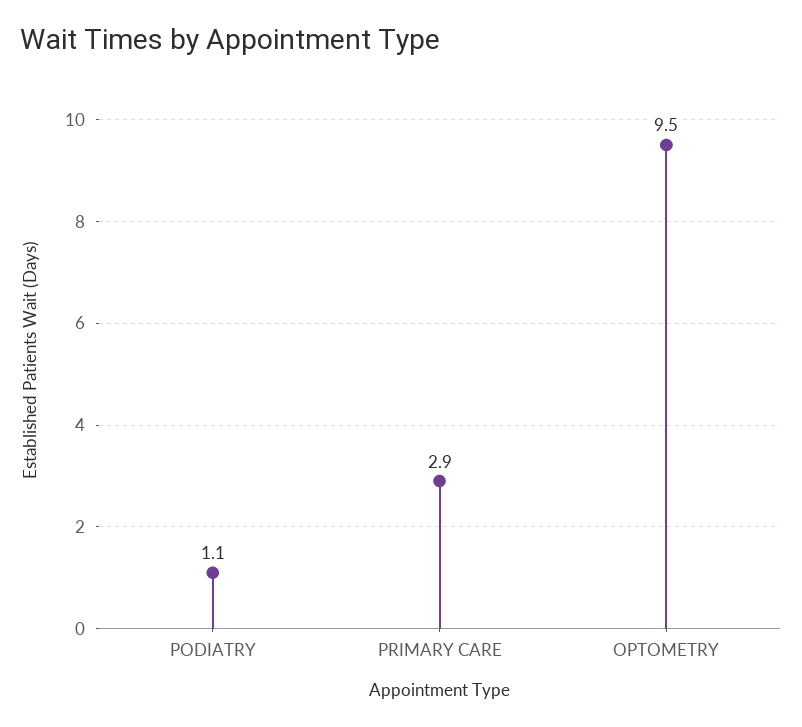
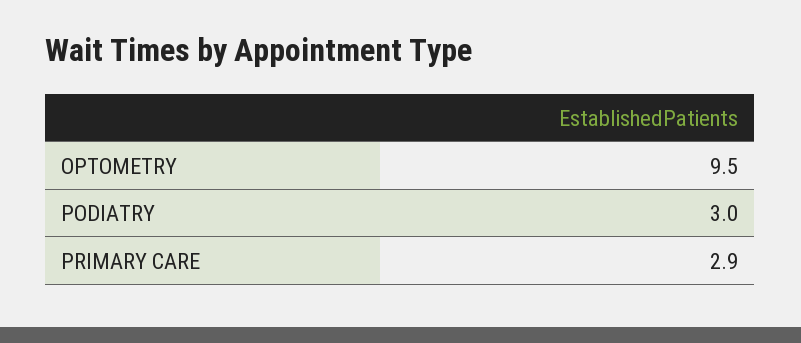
PODIATRY: 1.1 -> 3

